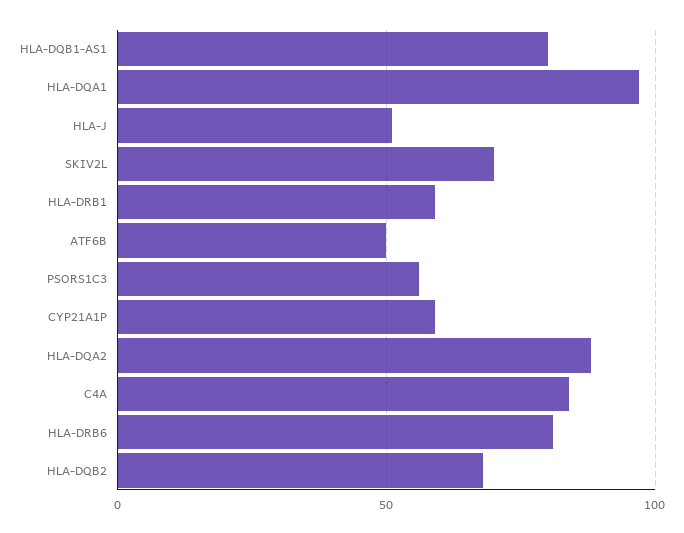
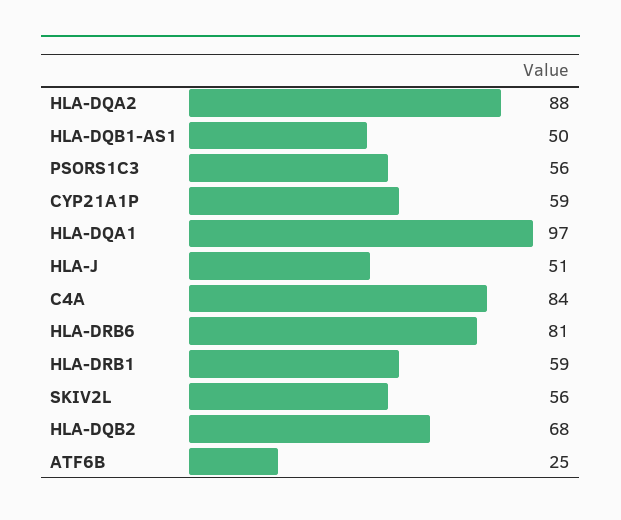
HLA-DQB1-AS1: 80 -> 50
SKIV2L: 70 -> 56
ATF6B: 50 -> 25

